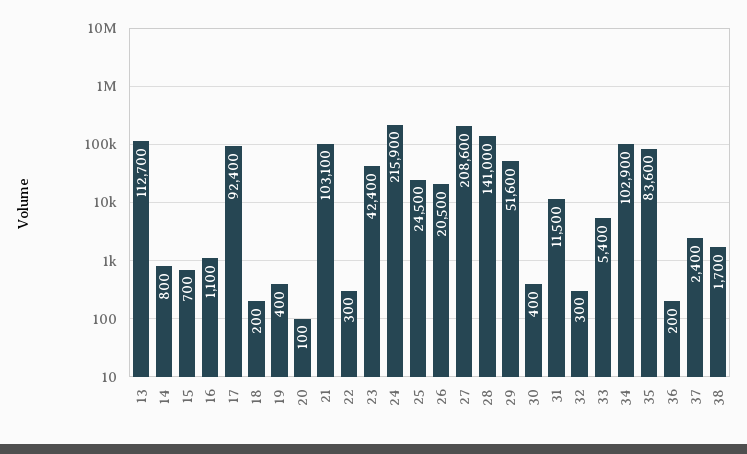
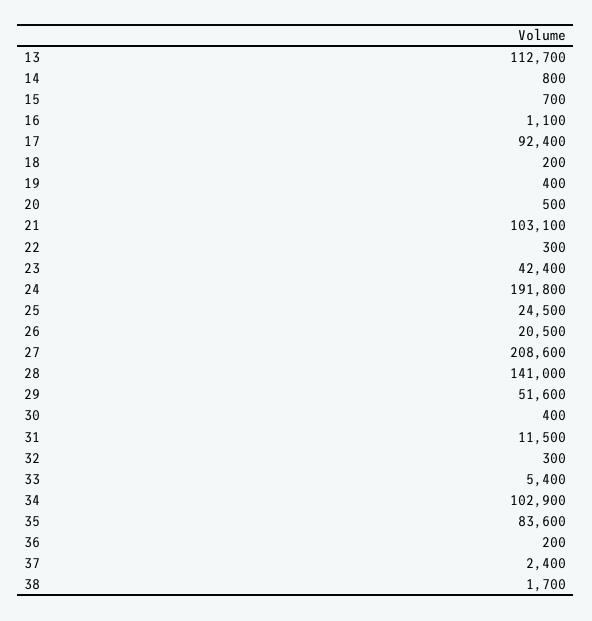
20: 100 -> 500
24: 215900 -> 191800

